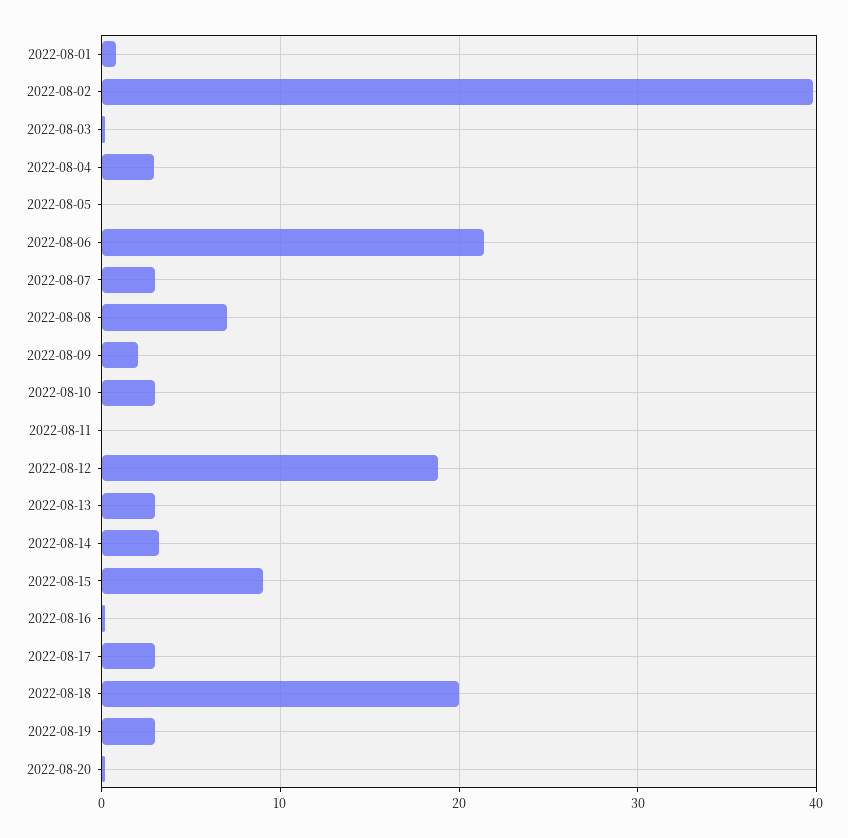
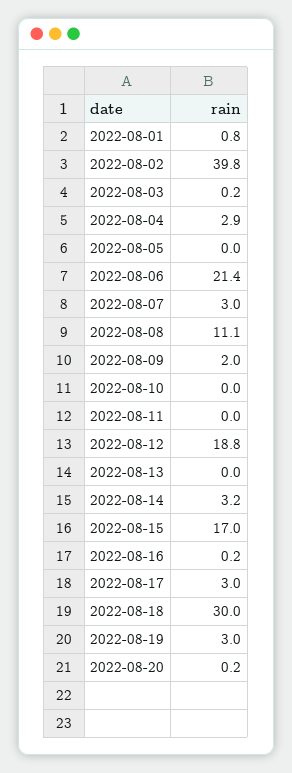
2022-08-08: 7 -> 11.1
2022-08-10: 3 -> 0
2022-08-13: 3 -> 0
2022-08-15: 9 -> 17
2022-08-18: 20 -> 30

